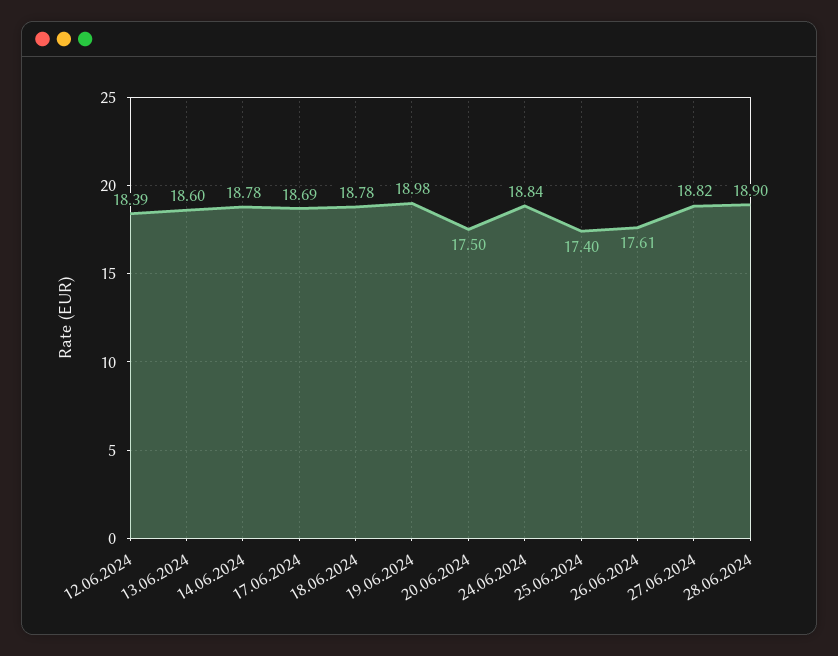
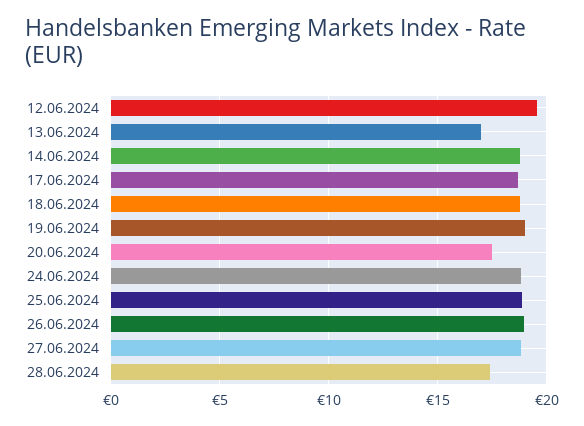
12.06.2024: 18.39 -> 19.5
13.06.2024: 18.6 -> 17
25.06.2024: 17.4 -> 19
26.06.2024: 17.61 -> 19
28.06.2024: 18.9 -> 17.5

